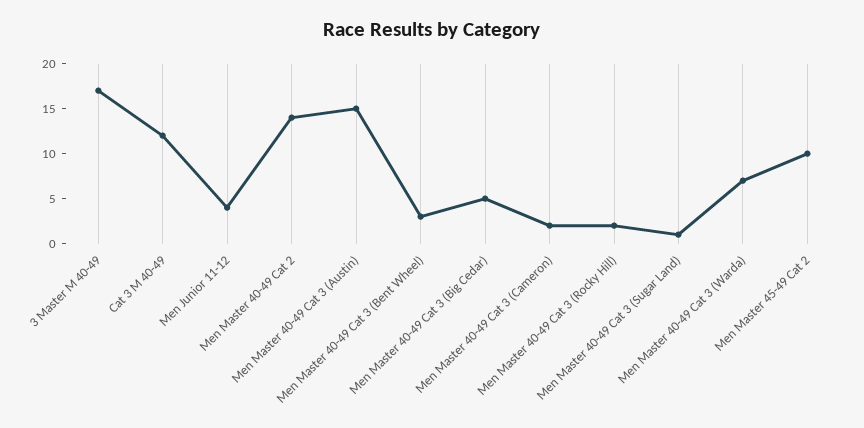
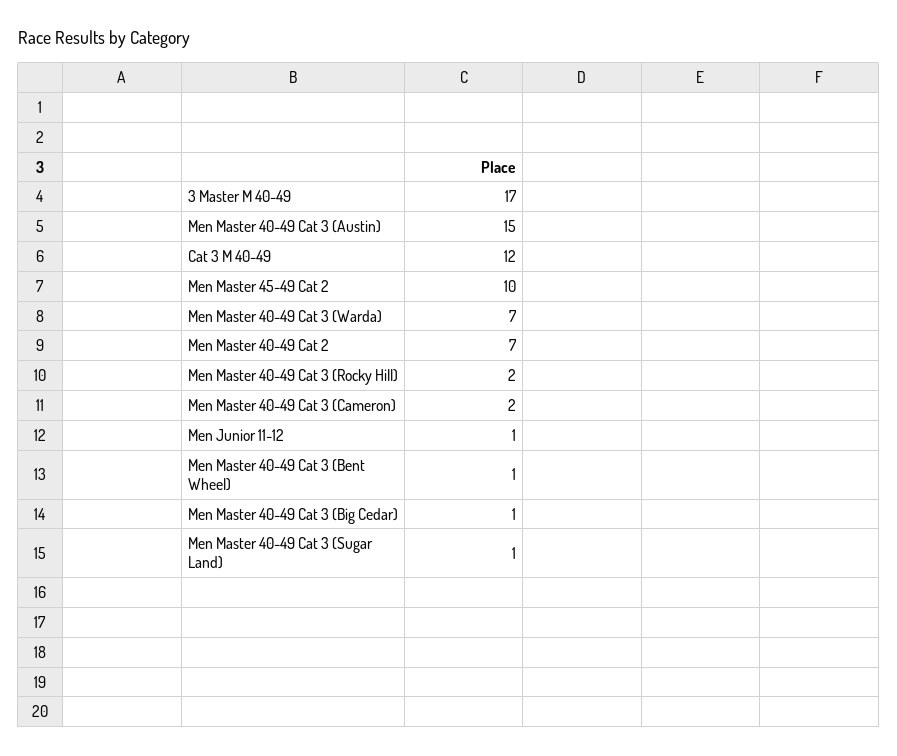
Men Junior 11-12: 4 -> 1
Men Master 40-49 Cat 2: 14 -> 7
Men Master 40-49 Cat 3 (Bent Wheel): 3 -> 1
Men Master 40-49 Cat 3 (Big Cedar): 5 -> 1

